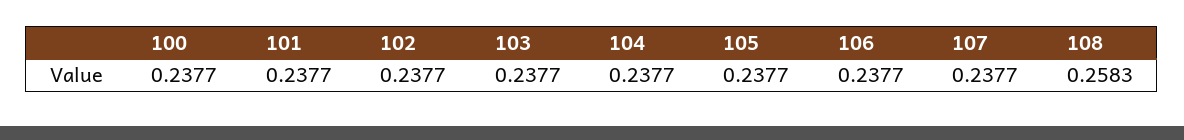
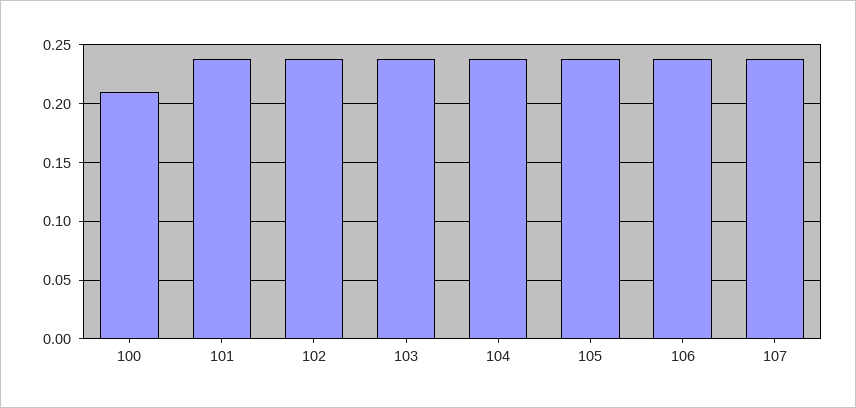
100: 0.2377 -> 0.21
108: 0.2583 -> none

